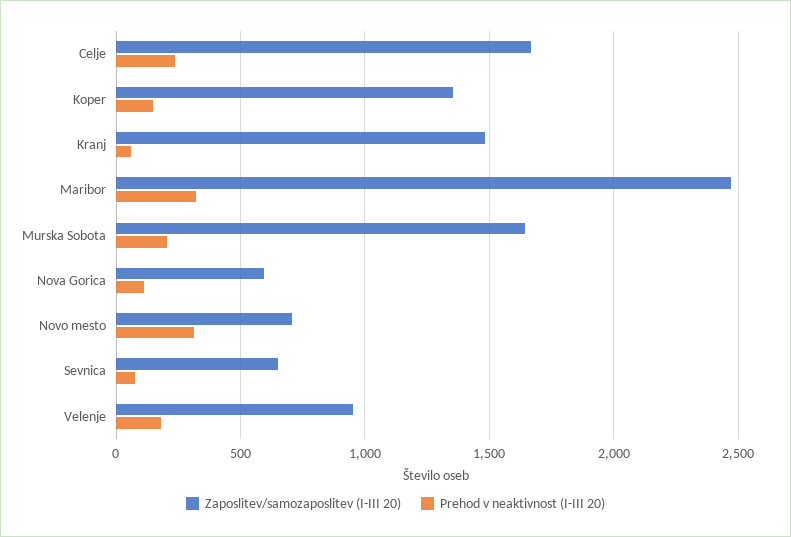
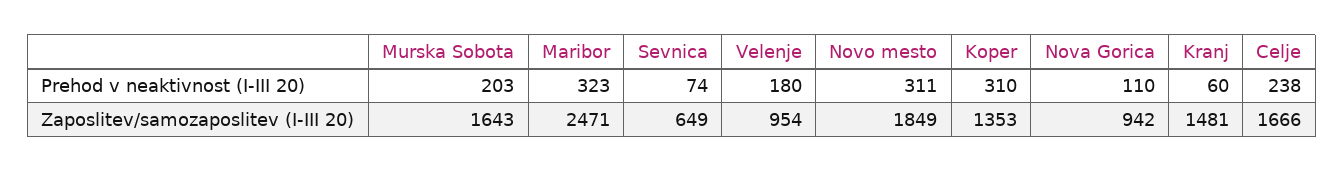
Prehod v neaktivnost (I-III 20), Koper: 150 -> 310
Zaposlitev/samozaposlitev (I-III 20), Nova Gorica: 600 -> 942
Zaposlitev/samozaposlitev (I-III 20), Novo mesto: 700 -> 1849

